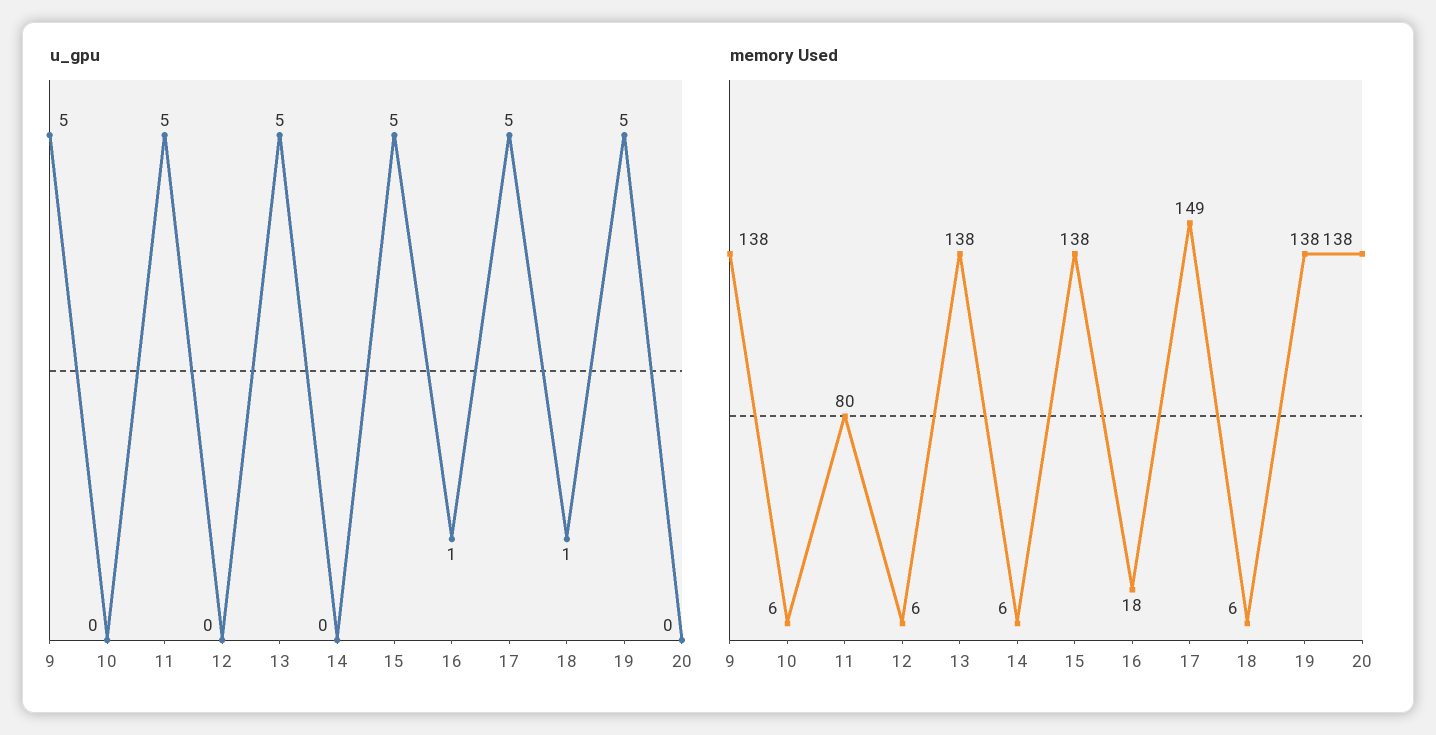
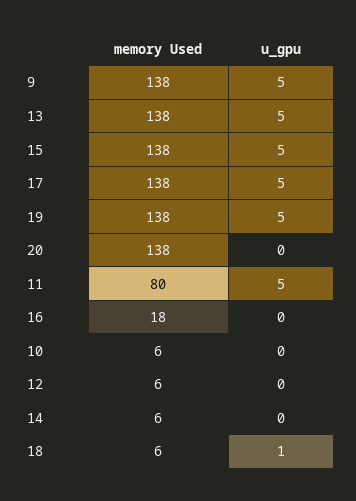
u_gpu, 16: 1 -> 0
memory Used, 17: 149 -> 138

